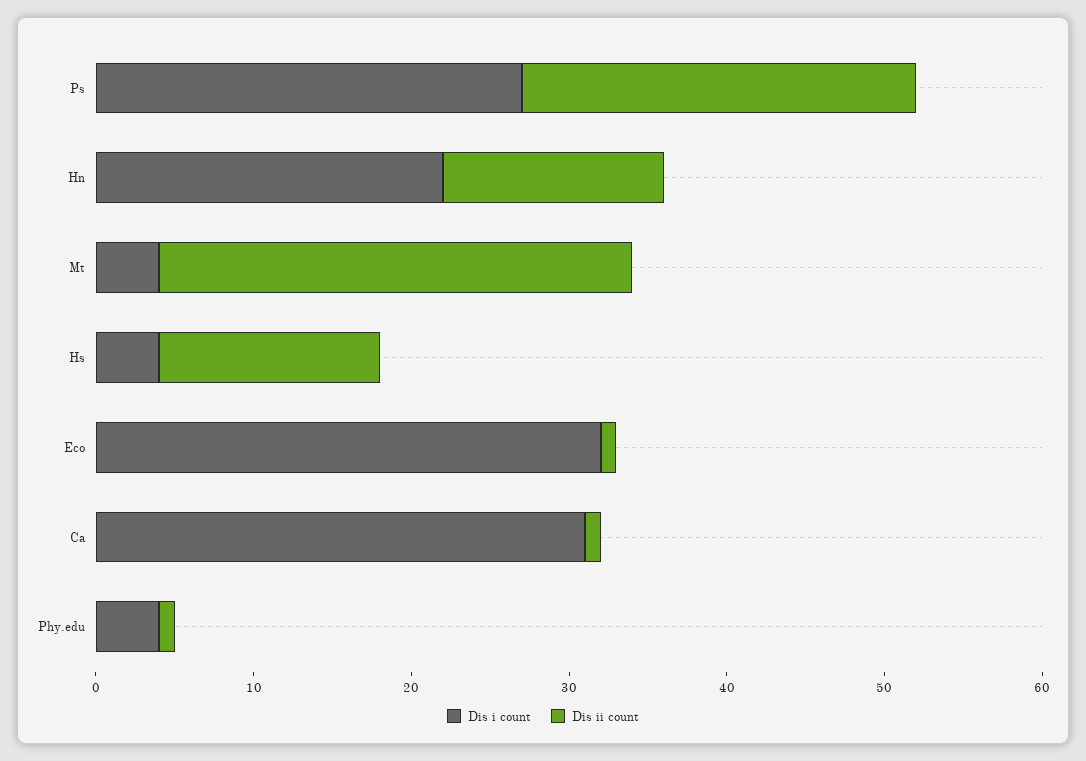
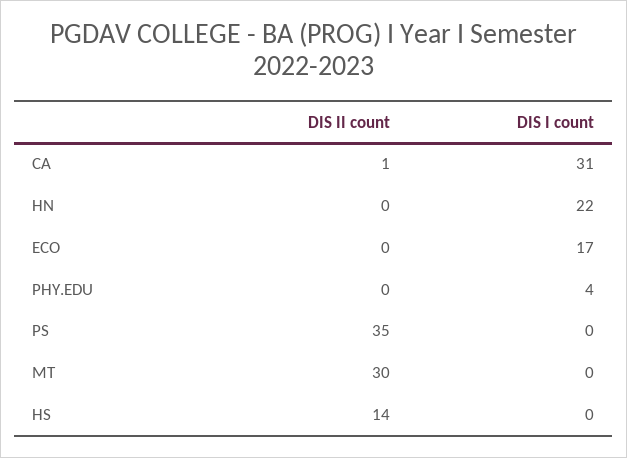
Dis i count, Ps: 27 -> 0
Dis ii count, Ps: 25 -> 35
Dis ii count, Hn: 14 -> 0
Dis i count, Mt: 4 -> 0
Dis i count, Hs: 4 -> 0
Dis i count, Eco: 32 -> 17
Dis ii count, Eco: 1 -> 0
Dis ii count, Phy.edu: 1 -> 0

